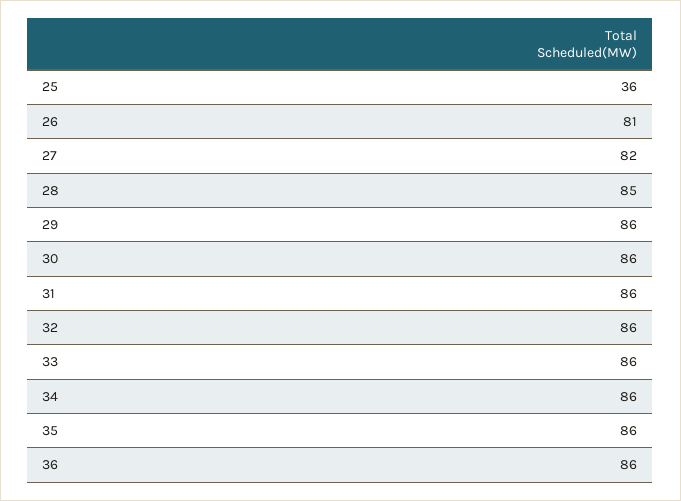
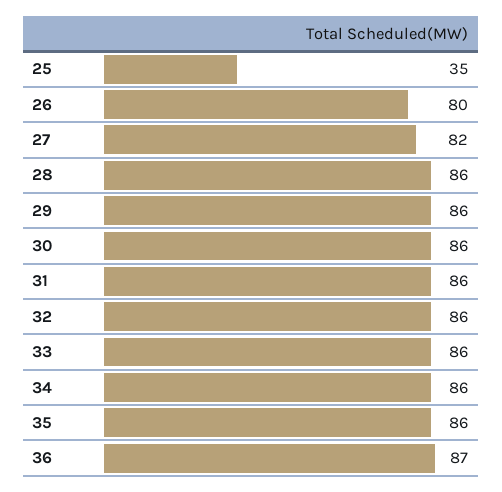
25: 36 -> 35
26: 81 -> 80
28: 85 -> 86
36: 86 -> 87

